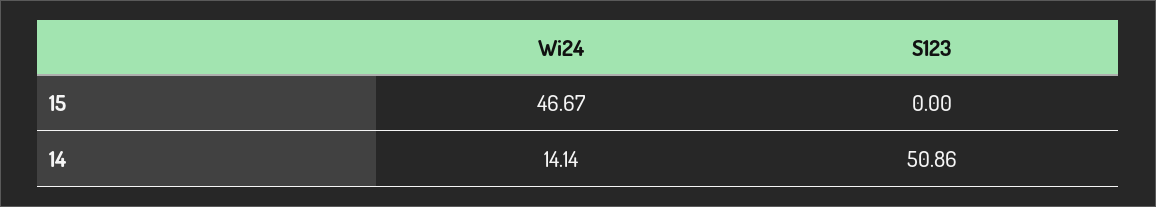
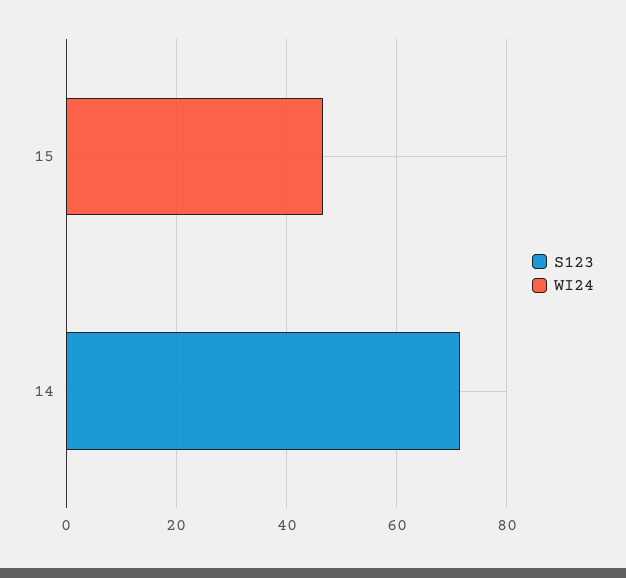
Wi24, 14: 14.14 -> 0
S123, 14: 50.86 -> 70

